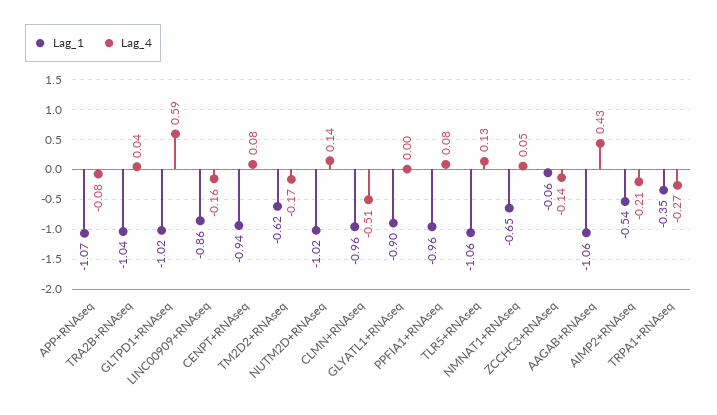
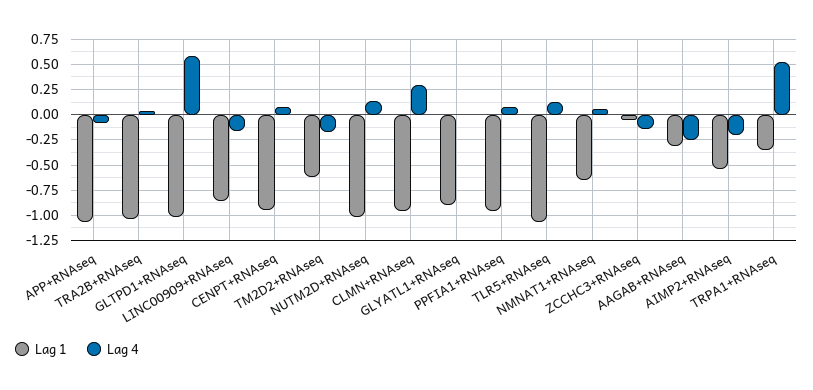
Lag_4, CLMN+RNAseq: -0.51 -> 0.25
Lag_1, AAGAB+RNAseq: -1.06 -> -0.25
Lag_4, AAGAB+RNAseq: 0.43 -> -0.25
Lag_4, TRPA1+RNAseq: -0.27 -> 0.5

